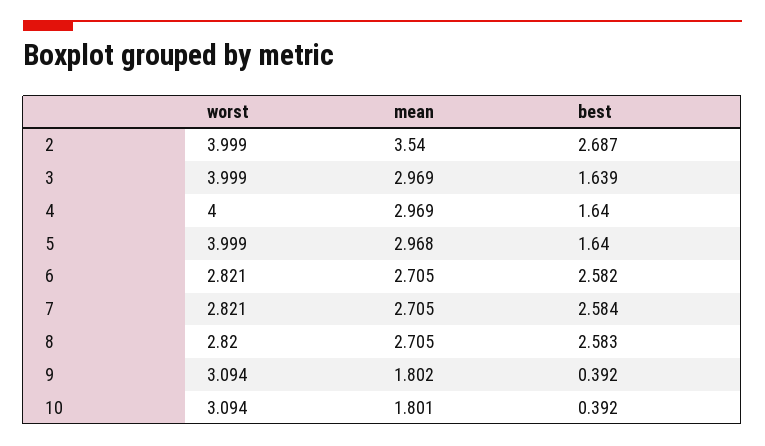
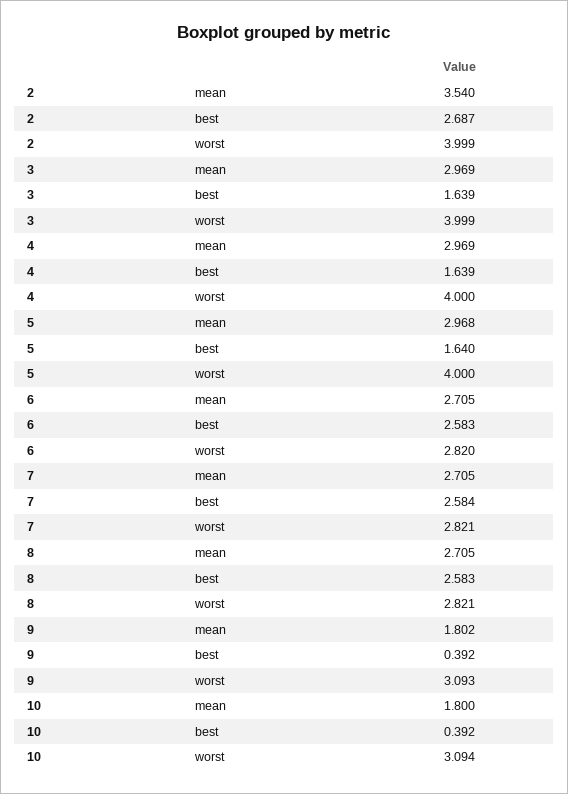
best, 4: 1.64 -> 1.639
worst, 5: 3.999 -> 4
worst, 6: 2.821 -> 2.82
best, 6: 2.582 -> 2.583
worst, 8: 2.82 -> 2.821
worst, 9: 3.094 -> 3.093
mean, 10: 1.801 -> 1.8

